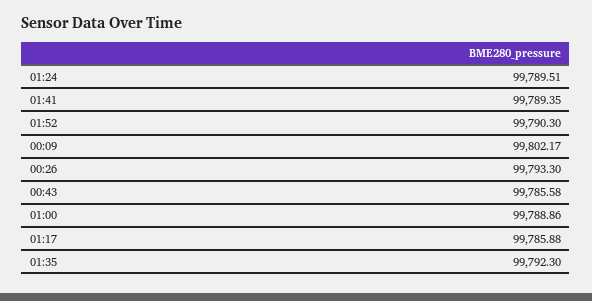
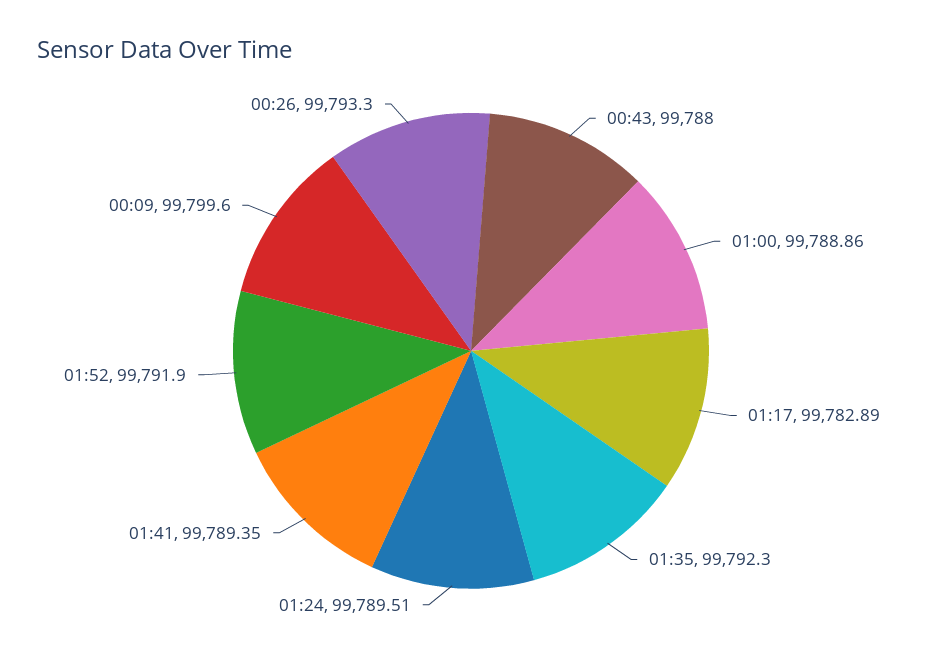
01:52: 99790.3 -> 99791.9
00:09: 99802.17 -> 99799.6
00:43: 99785.58 -> 99788
01:17: 99785.88 -> 99782.89

